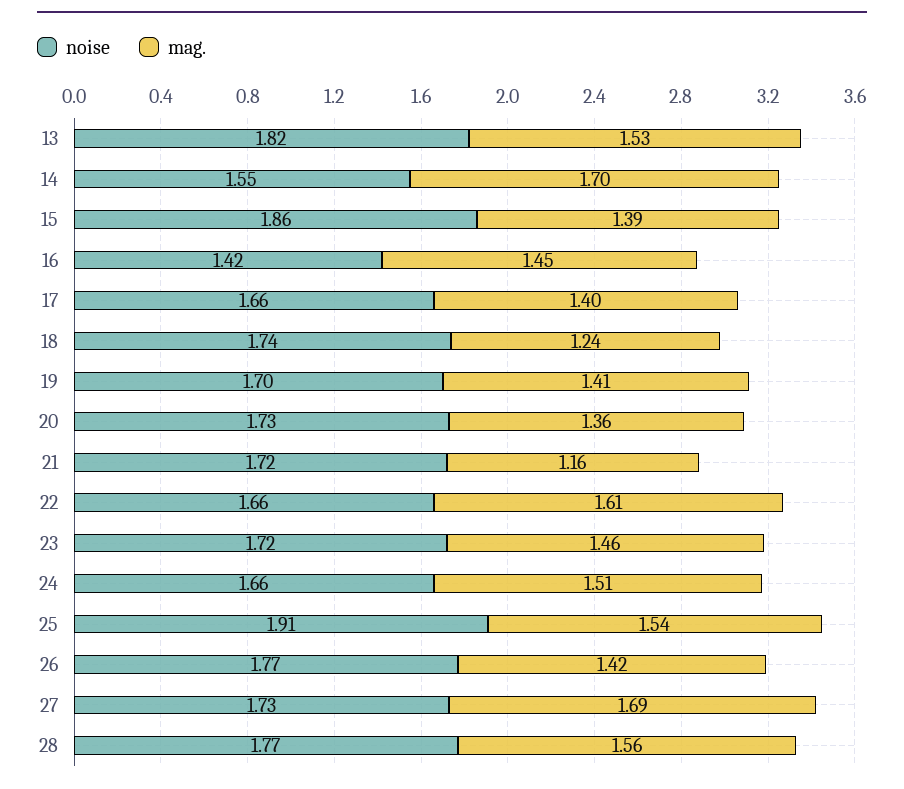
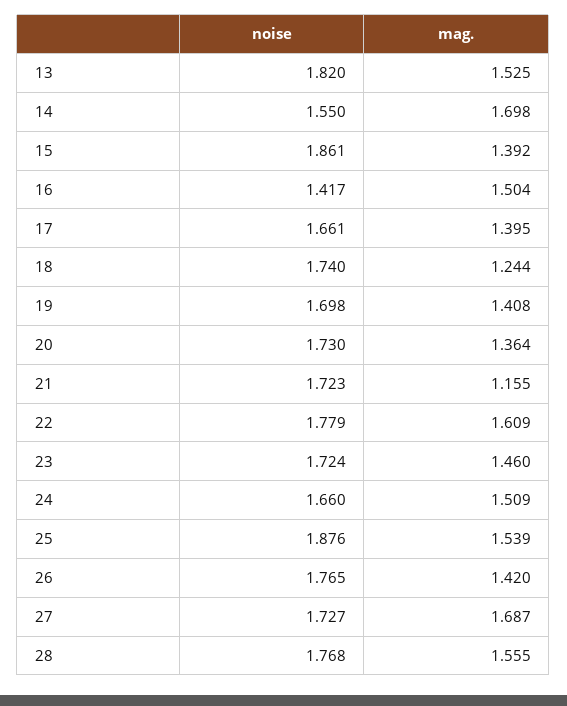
mag., 16: 1.45 -> 1.504
noise, 22: 1.66 -> 1.779
noise, 25: 1.91 -> 1.876

